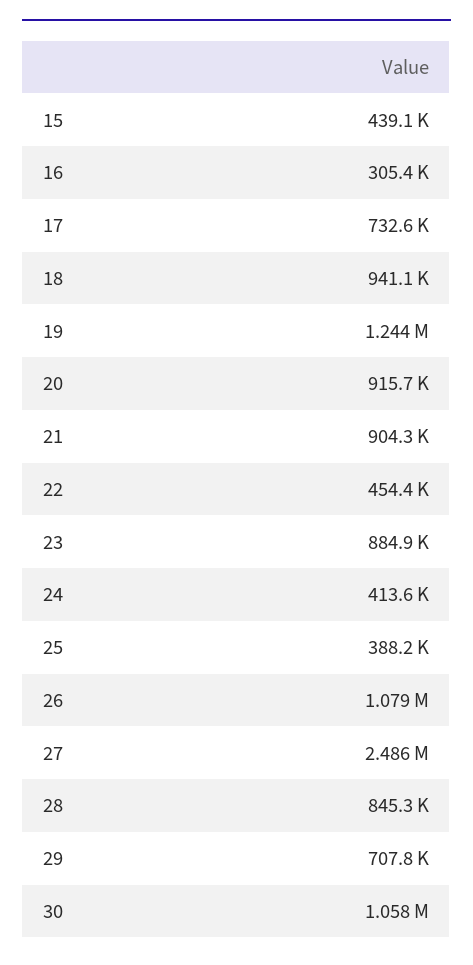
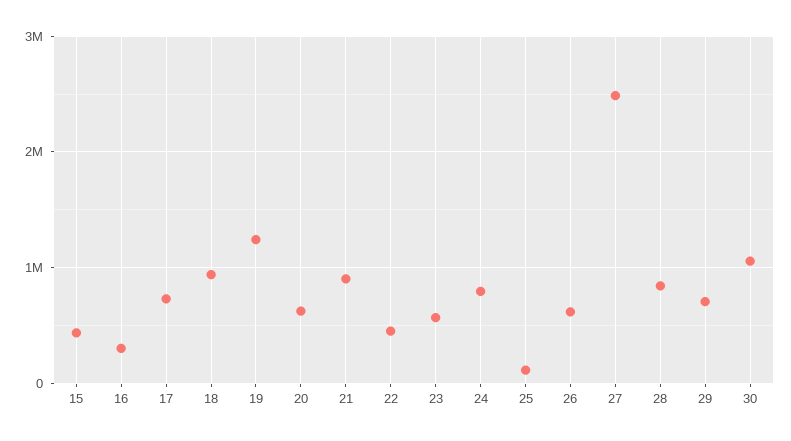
20: 915700 -> 600000
23: 884900 -> 600000
24: 413600 -> 800000
25: 388200 -> 100000
26: 1079000 -> 600000

